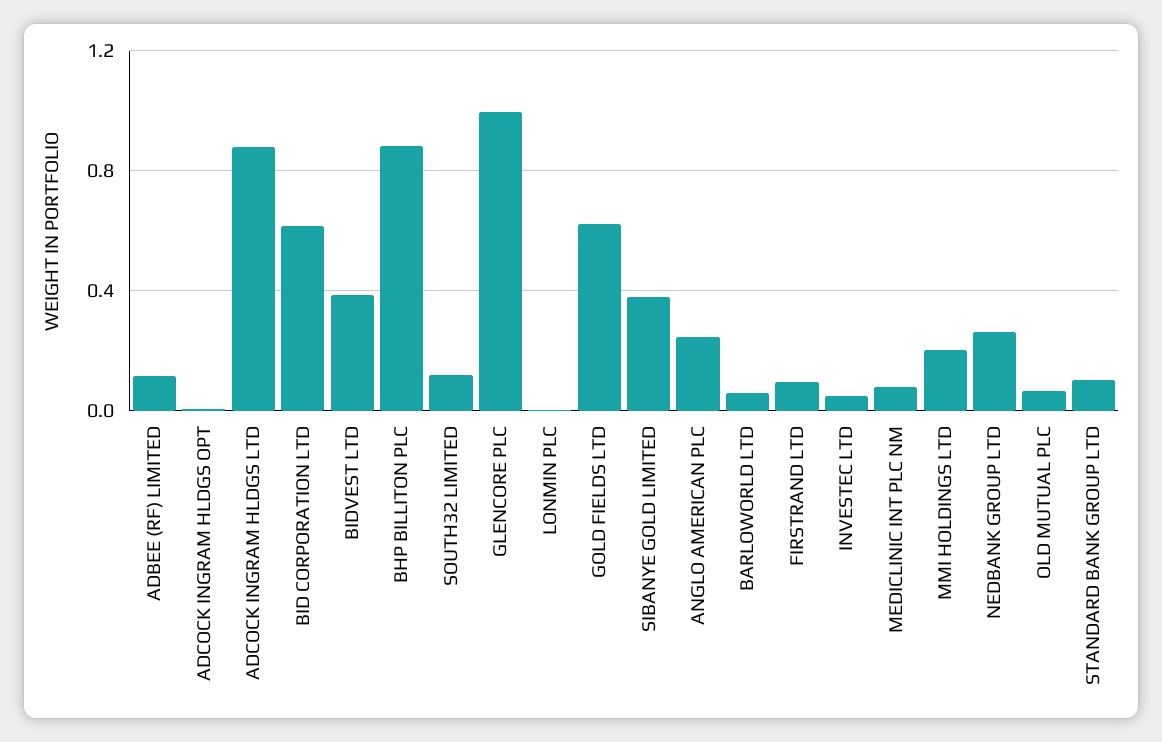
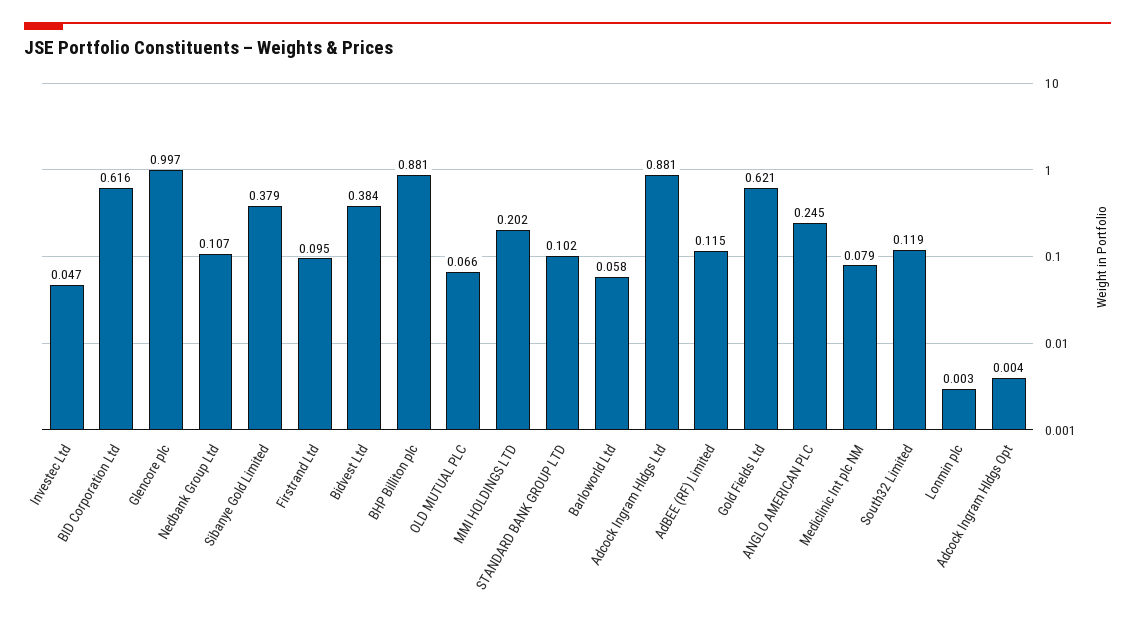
NEDBANK GROUP LTD: 0.25 -> 0.107

